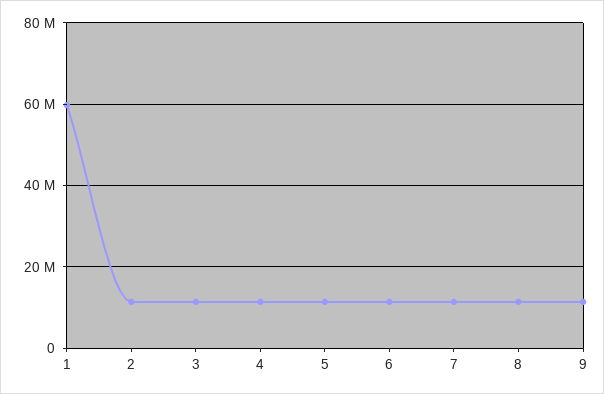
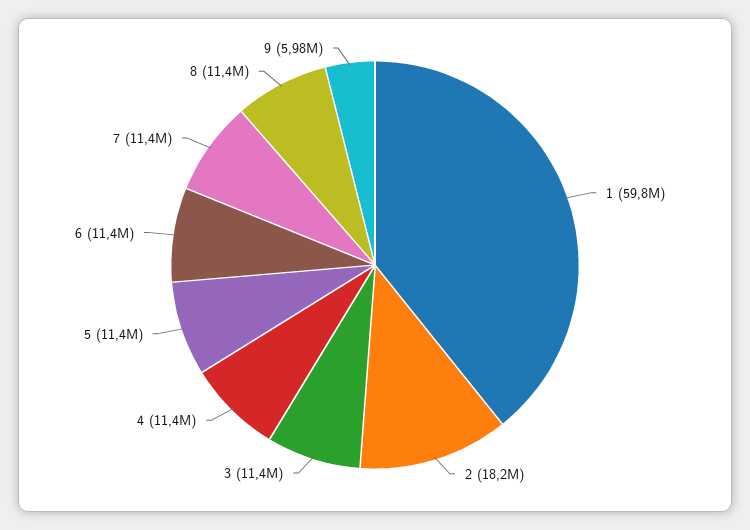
2: 12000000 -> 18200000
9: 12000000 -> 5980000

